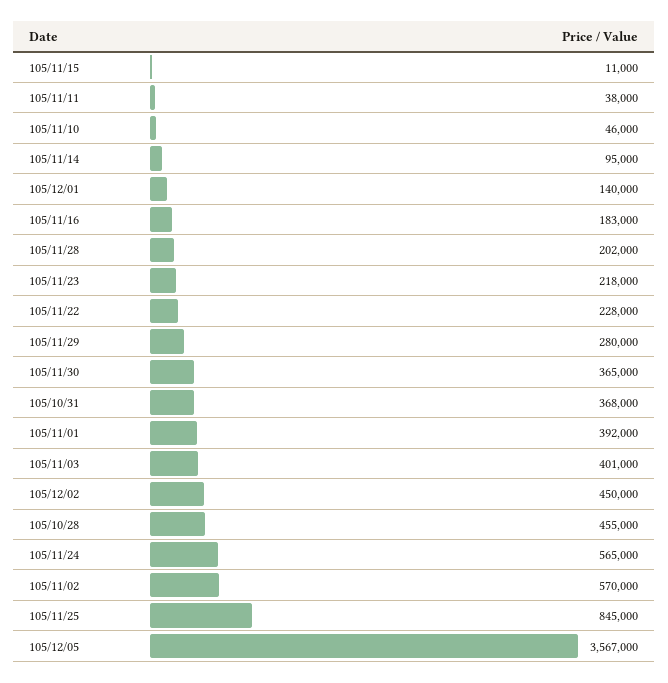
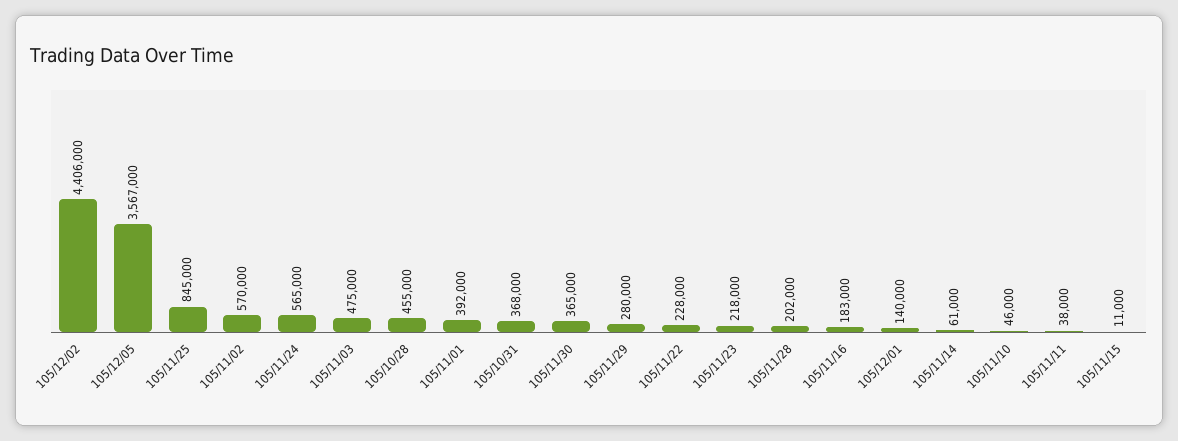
105/11/14: 95000 -> 61000
105/11/03: 401000 -> 475000
105/12/02: 450000 -> 4406000

